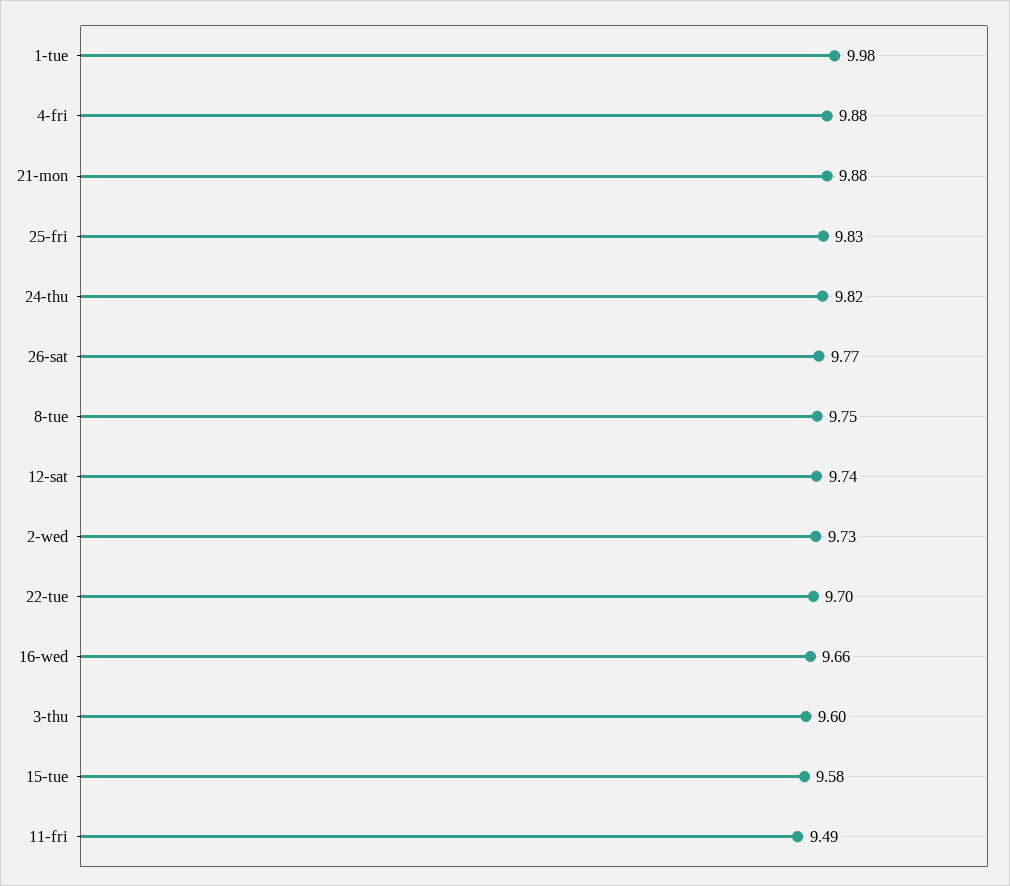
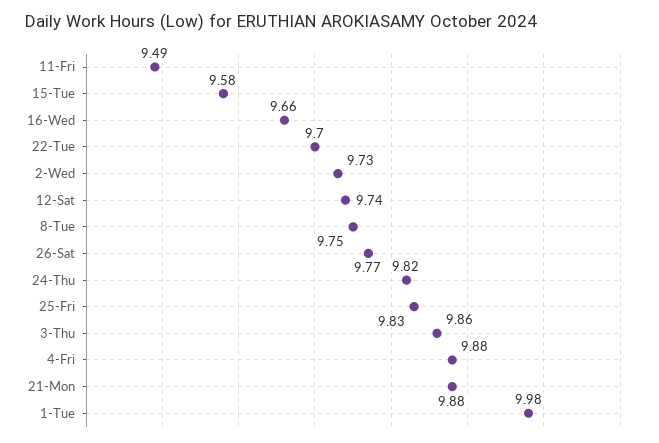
3-thu: 9.6 -> 9.86

